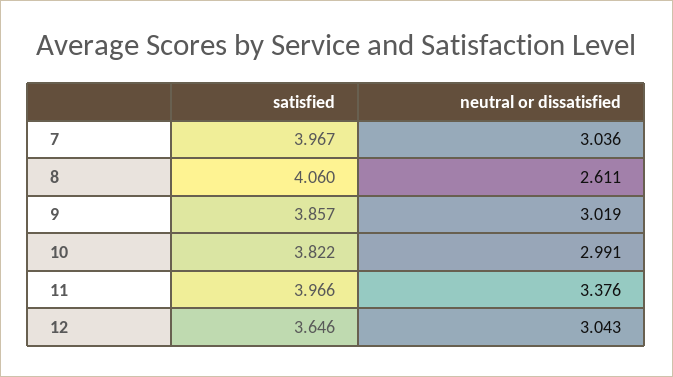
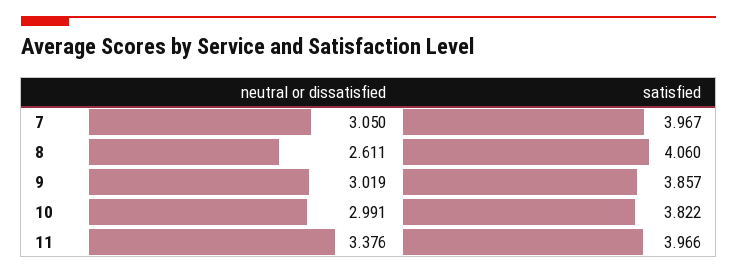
neutral or dissatisfied, 7: 3.036 -> 3.05
satisfied, 12: 3.646 -> none
neutral or dissatisfied, 12: 3.043 -> none

